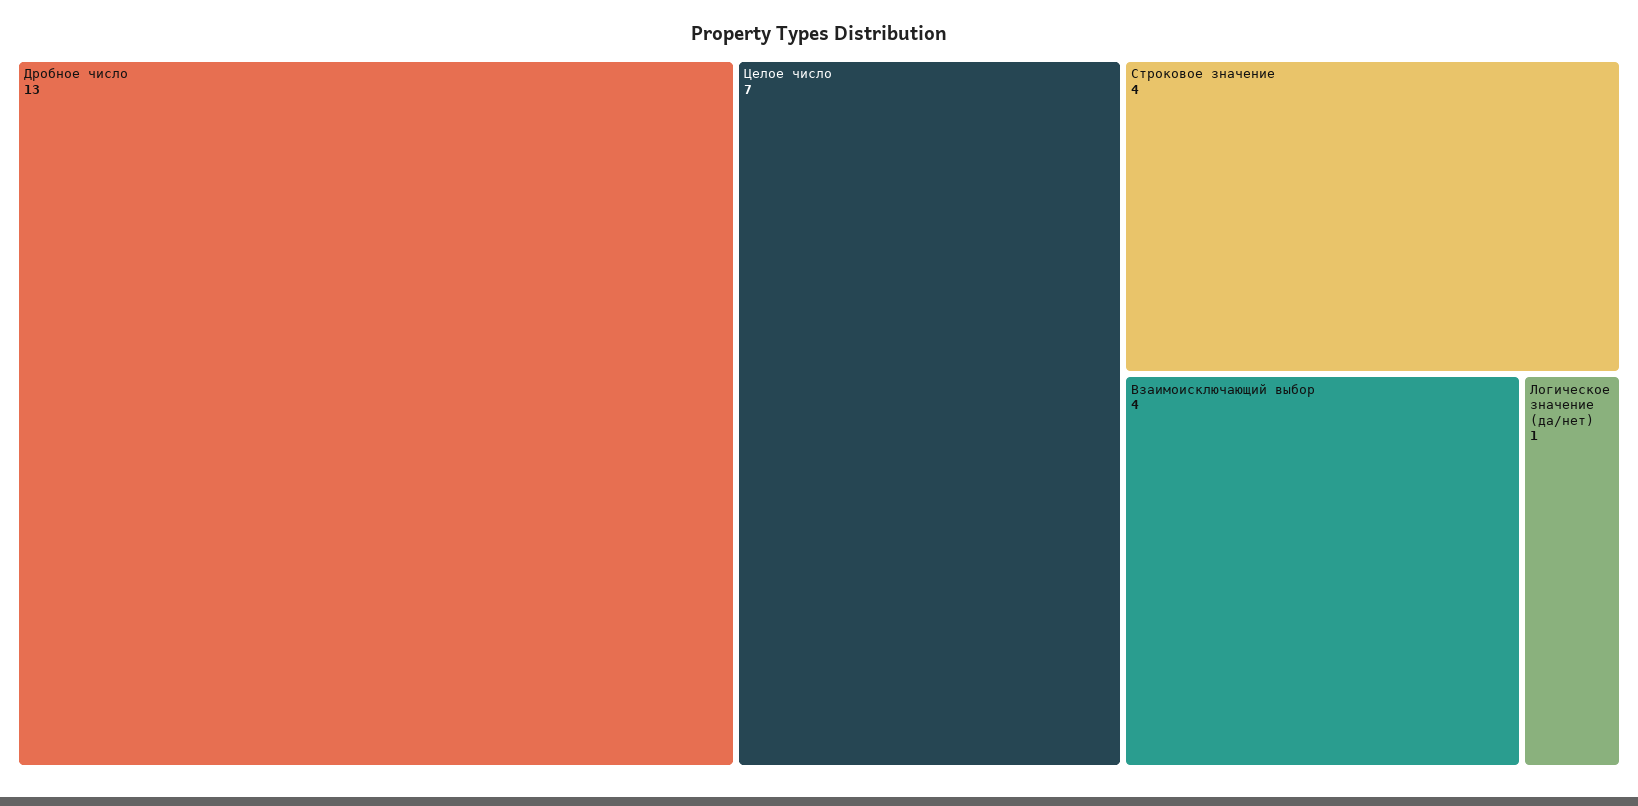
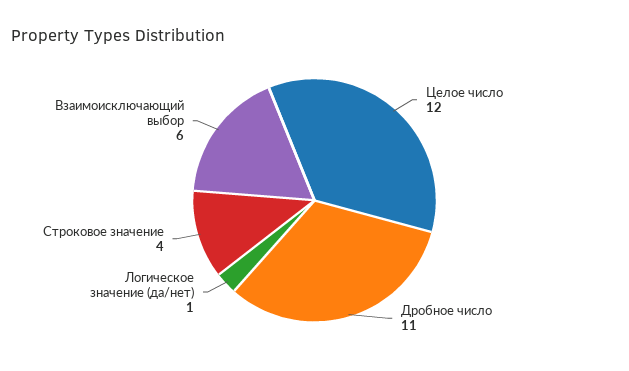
Дробное число: 13 -> 11
Целое число: 7 -> 12
Взаимоисключающий выбор: 4 -> 6

